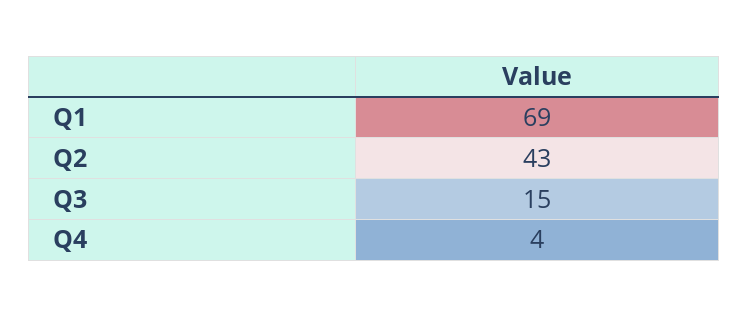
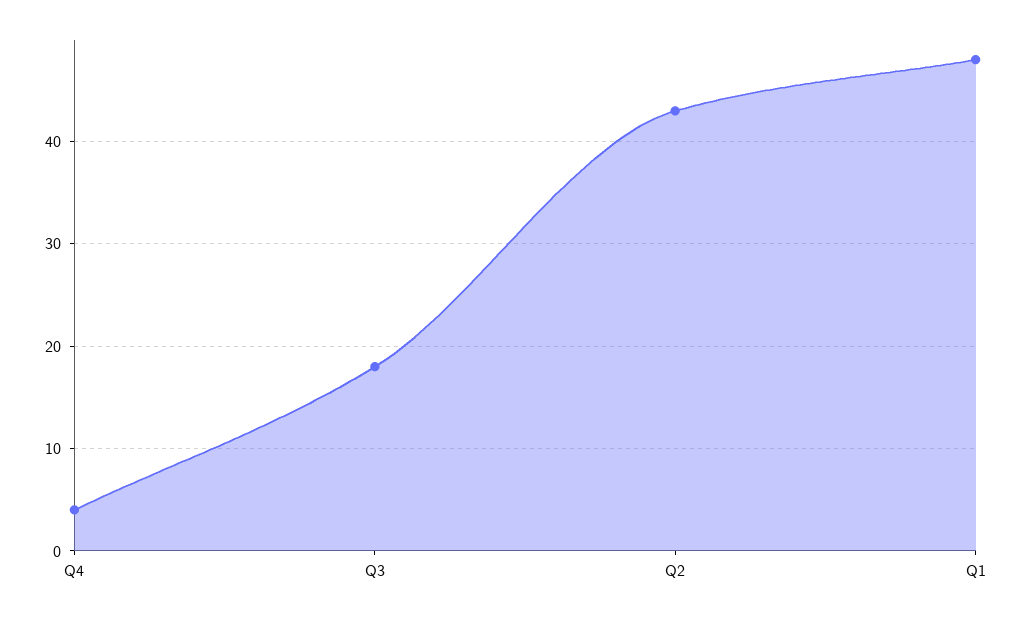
Q1: 69 -> 48
Q3: 15 -> 18

